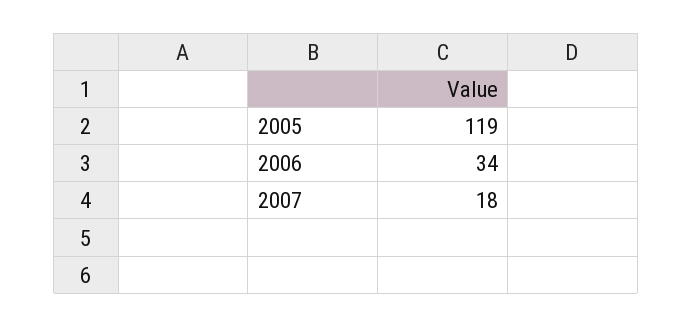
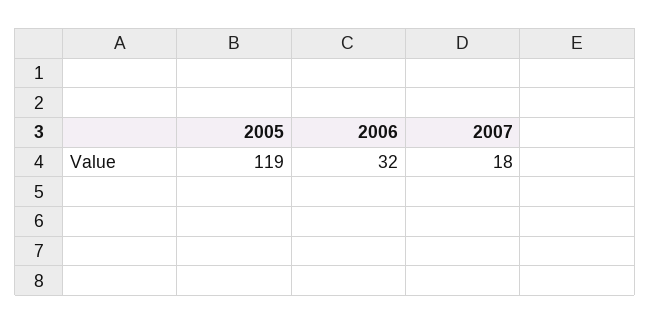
2006: 34 -> 32

